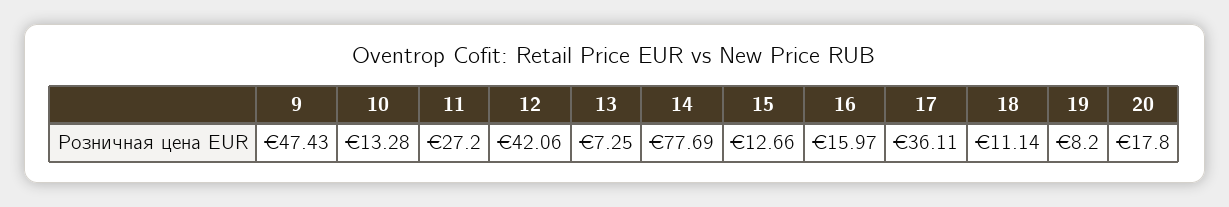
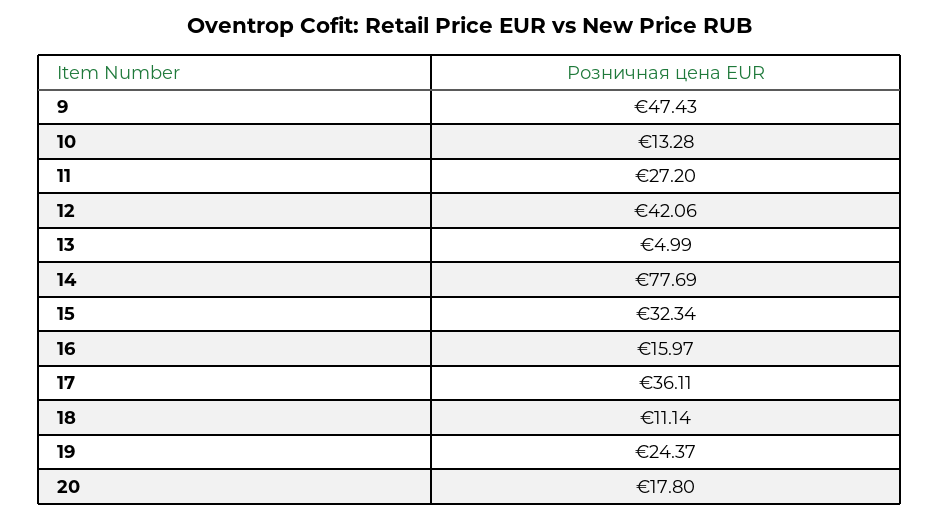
13: 7.25 -> 4.99
15: 12.66 -> 32.34
19: 8.2 -> 24.37

